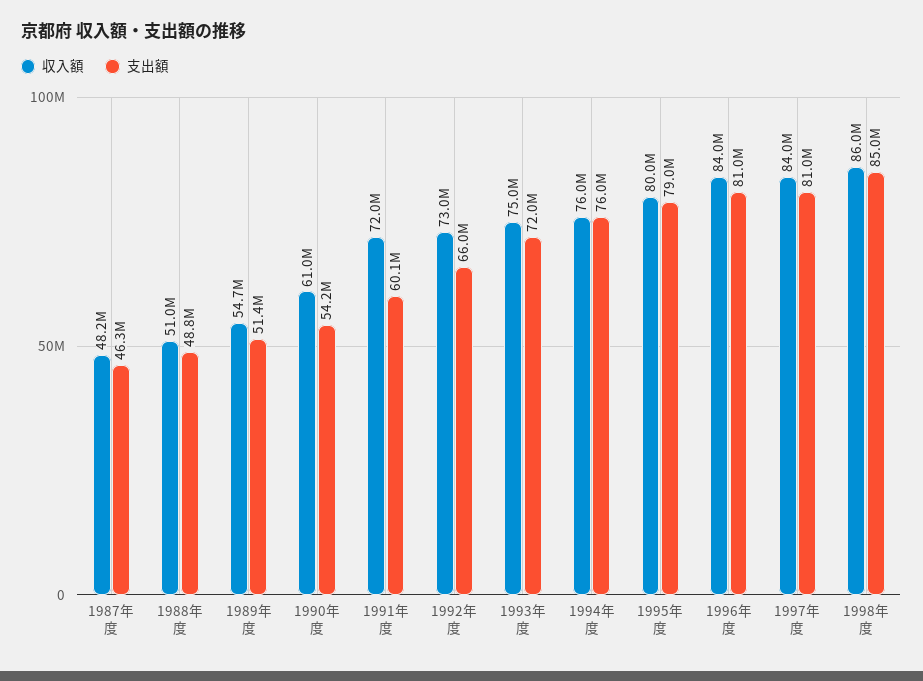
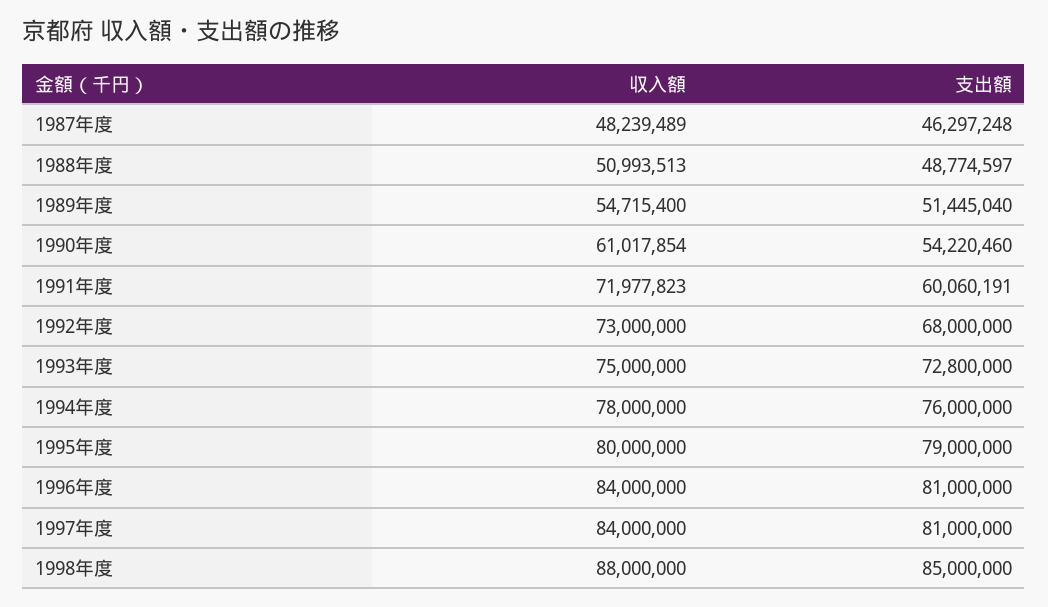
支出額, 1992年度: 66000000 -> 68000000
支出額, 1993年度: 72000000 -> 72800000
収入額, 1994年度: 76000000 -> 78000000
収入額, 1998年度: 86000000 -> 88000000

